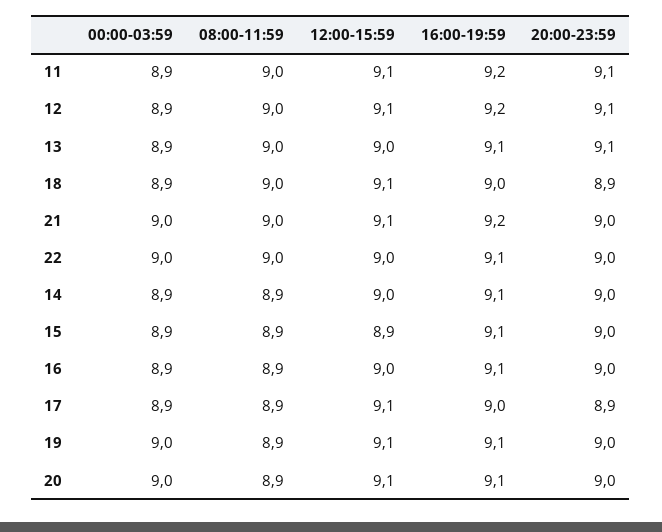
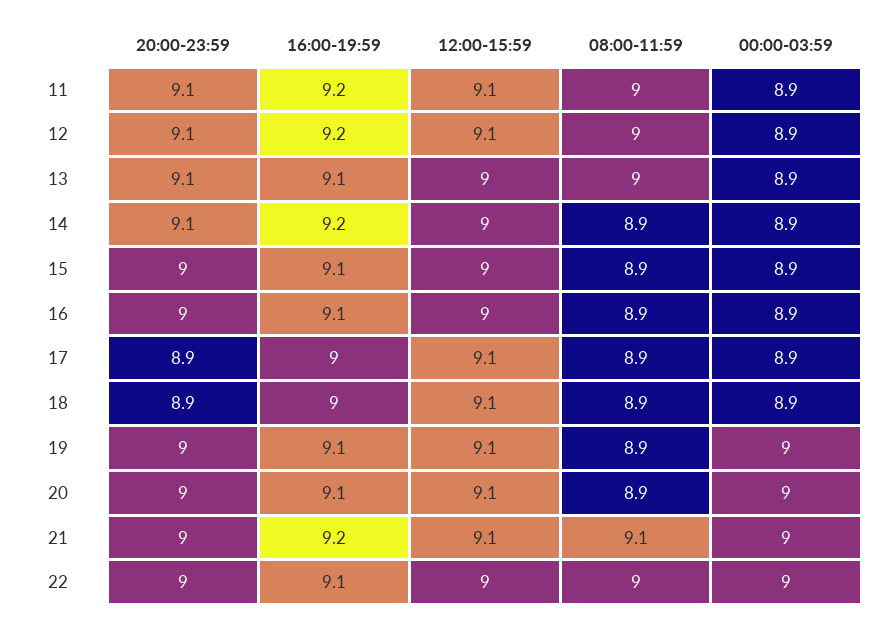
08:00-11:59, 18: 9 -> 8.9
08:00-11:59, 21: 9 -> 9.1
16:00-19:59, 14: 9.1 -> 9.2
20:00-23:59, 14: 9 -> 9.1
12:00-15:59, 15: 8.9 -> 9

